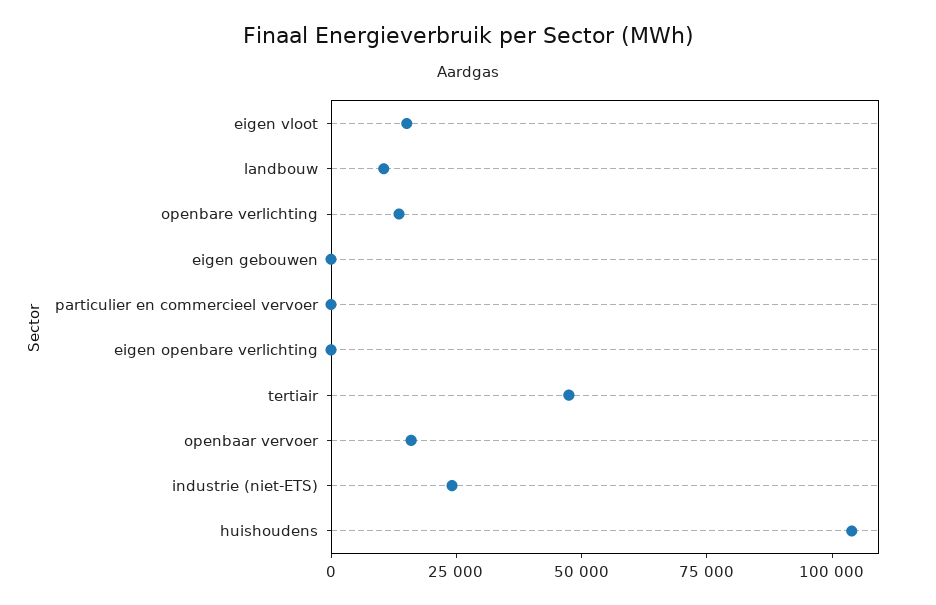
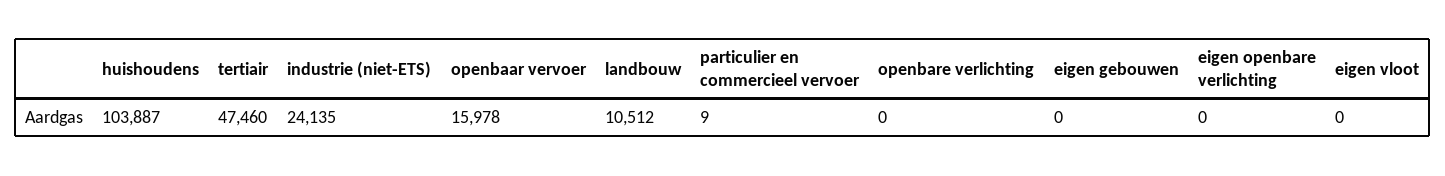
eigen vloot: 15000 -> 0
openbare verlichting: 15000 -> 0

